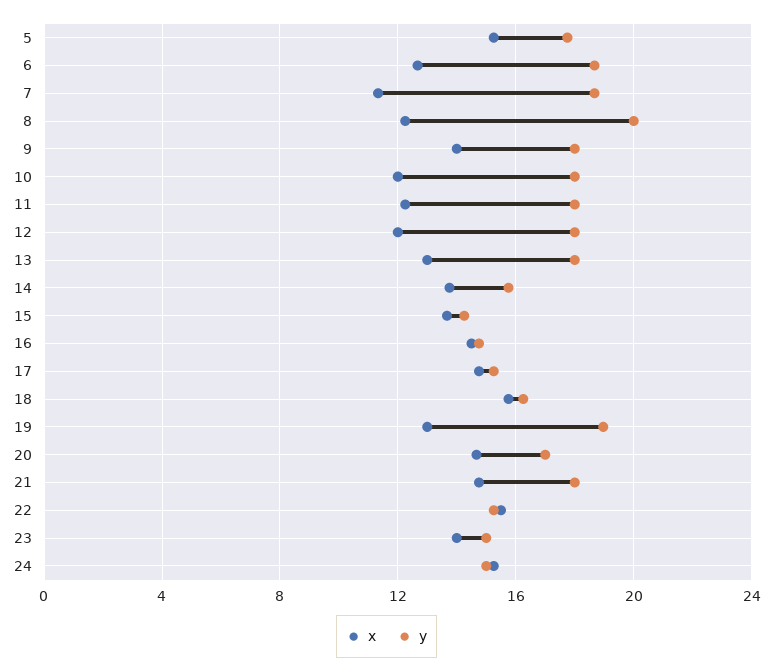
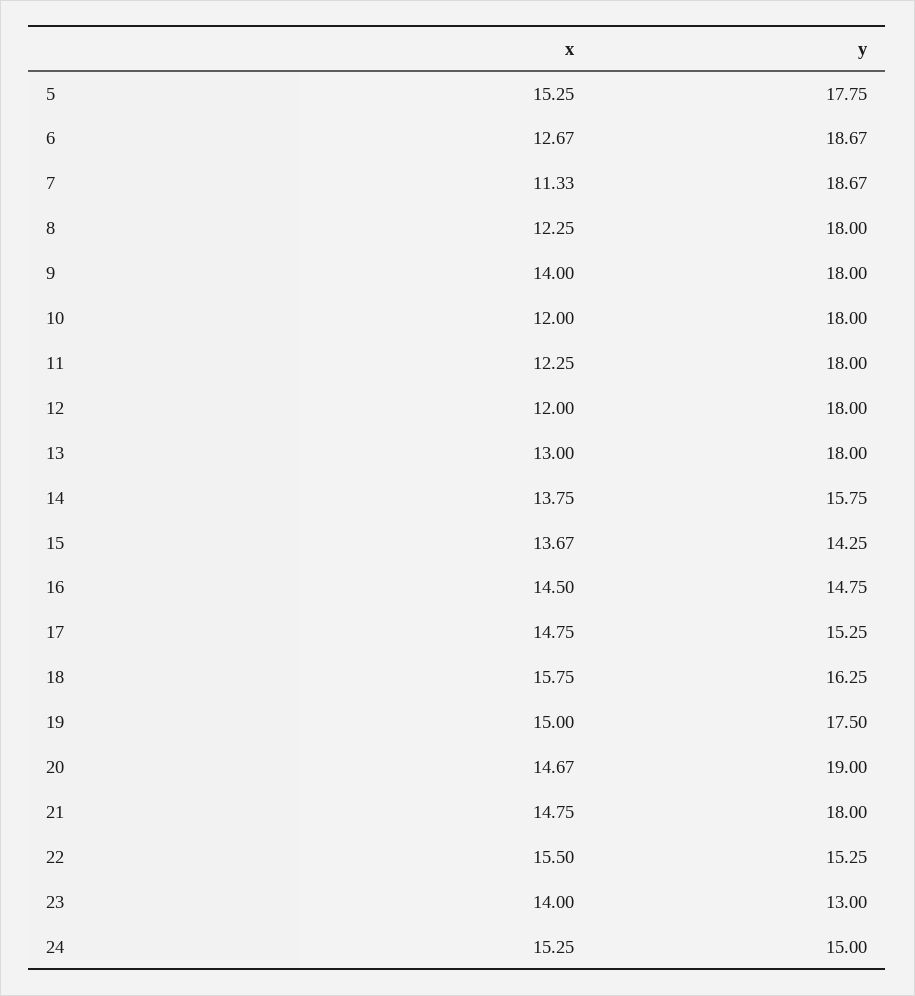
y, 8: 20 -> 18
x, 19: 13 -> 15
y, 19: 19 -> 17.5
y, 20: 17 -> 19
y, 23: 15 -> 13

